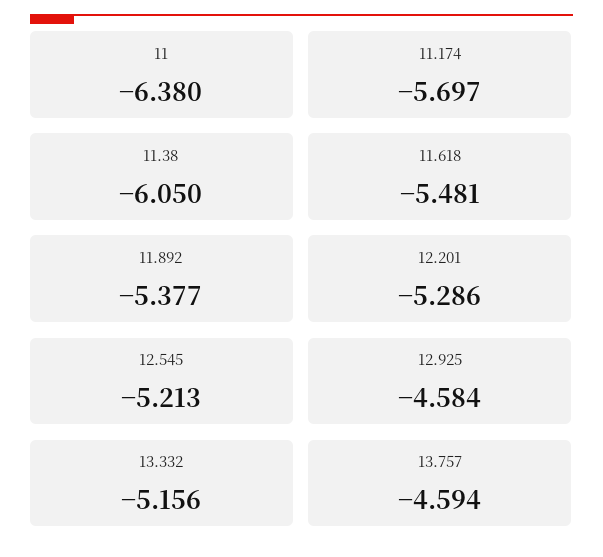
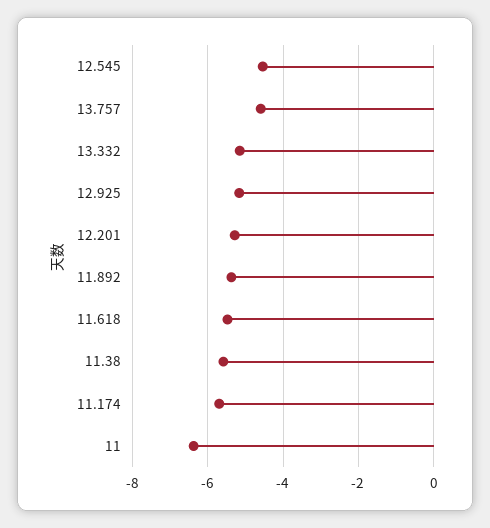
11.38: -6.05 -> -5.6
12.545: -5.213 -> -4.6
12.925: -4.584 -> -5.2

